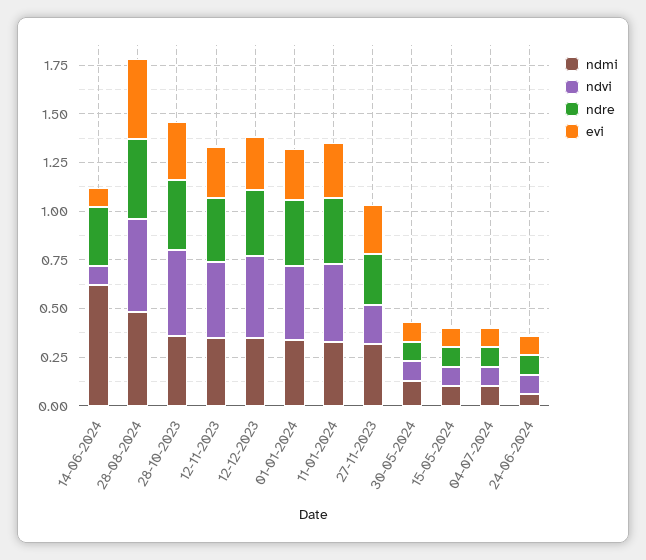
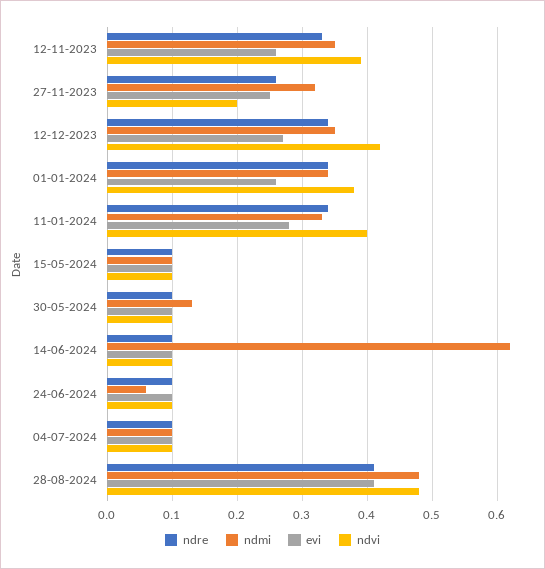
ndre, 14-06-2024: 0.3 -> 0.1
ndmi, 28-10-2023: 0.35 -> none
ndvi, 28-10-2023: 0.45 -> none
ndre, 28-10-2023: 0.35 -> none
evi, 28-10-2023: 0.3 -> none

